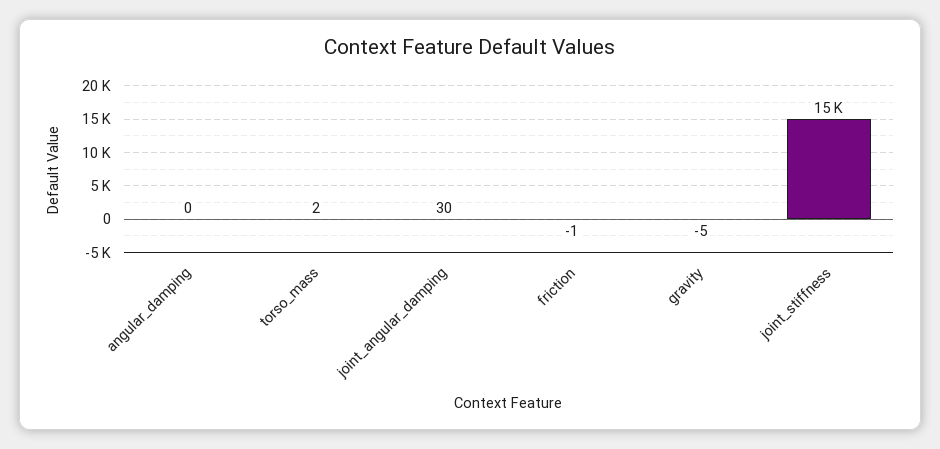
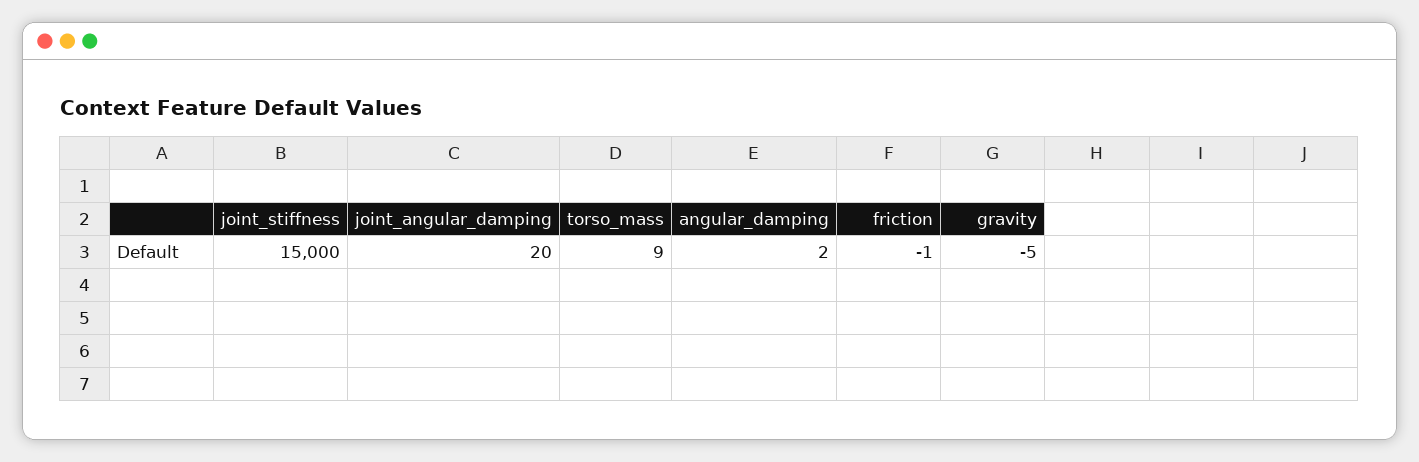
angular_damping: 0 -> 2
torso_mass: 2 -> 9
joint_angular_damping: 30 -> 20

